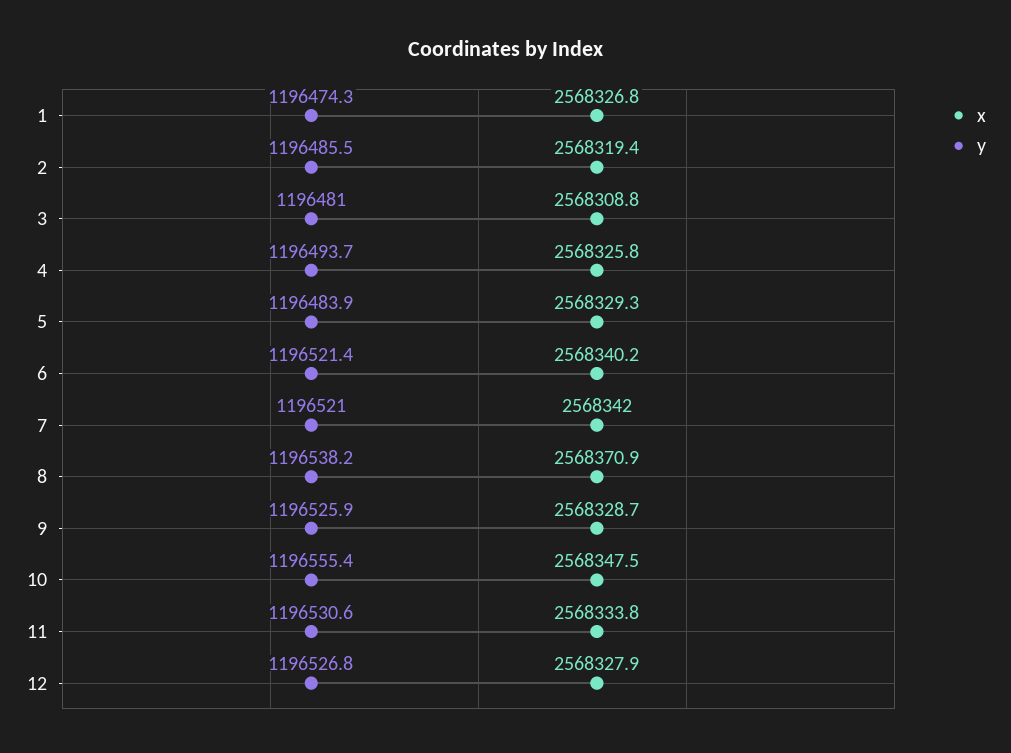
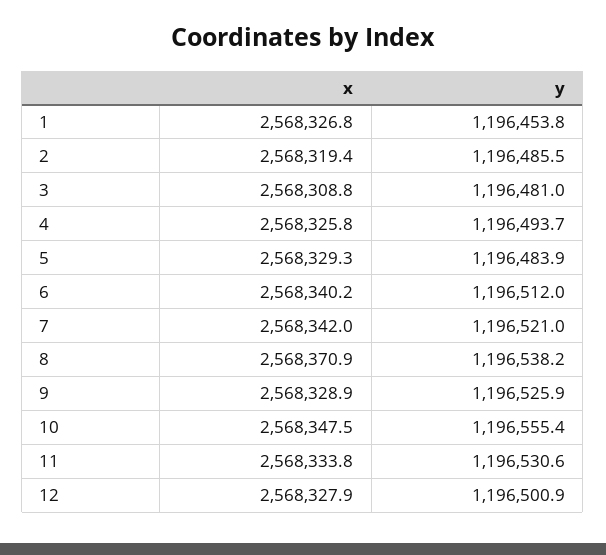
y, 1: 1196474.3 -> 1196453.8
y, 6: 1196521.4 -> 1196512
x, 9: 2568328.7 -> 2568328.9
y, 12: 1196526.8 -> 1196500.9

